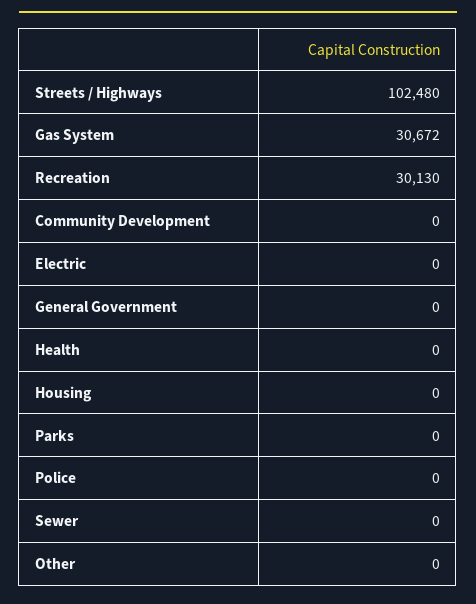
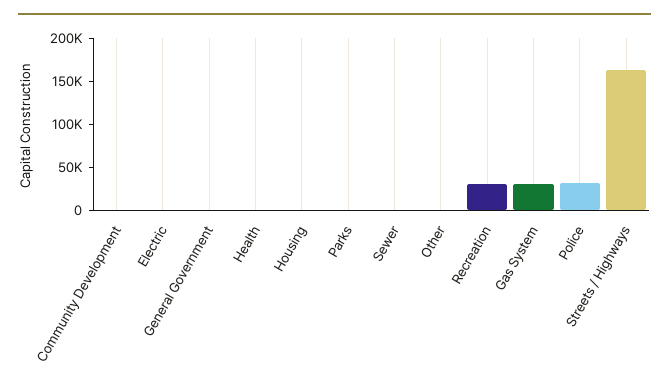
Streets / Highways: 102480 -> 160000
Police: 0 -> 30000

